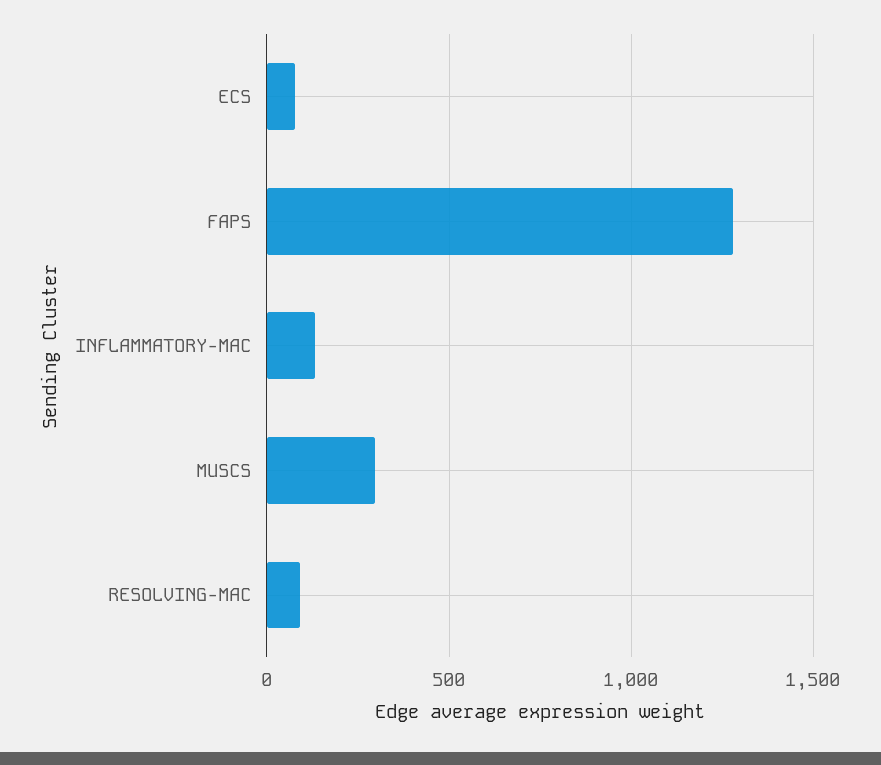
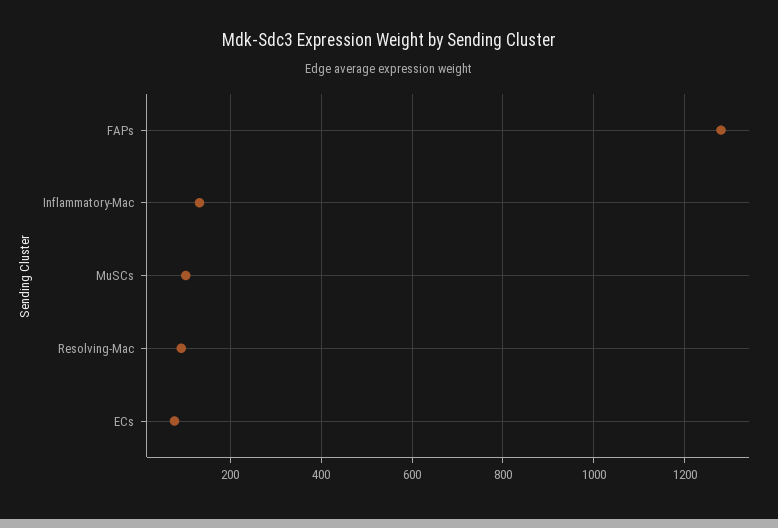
MUSCS: 300 -> 100

